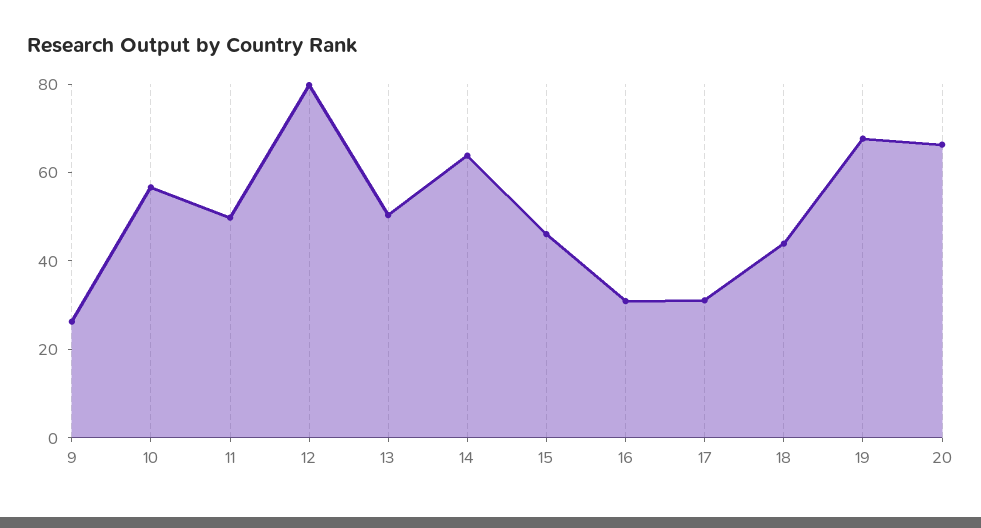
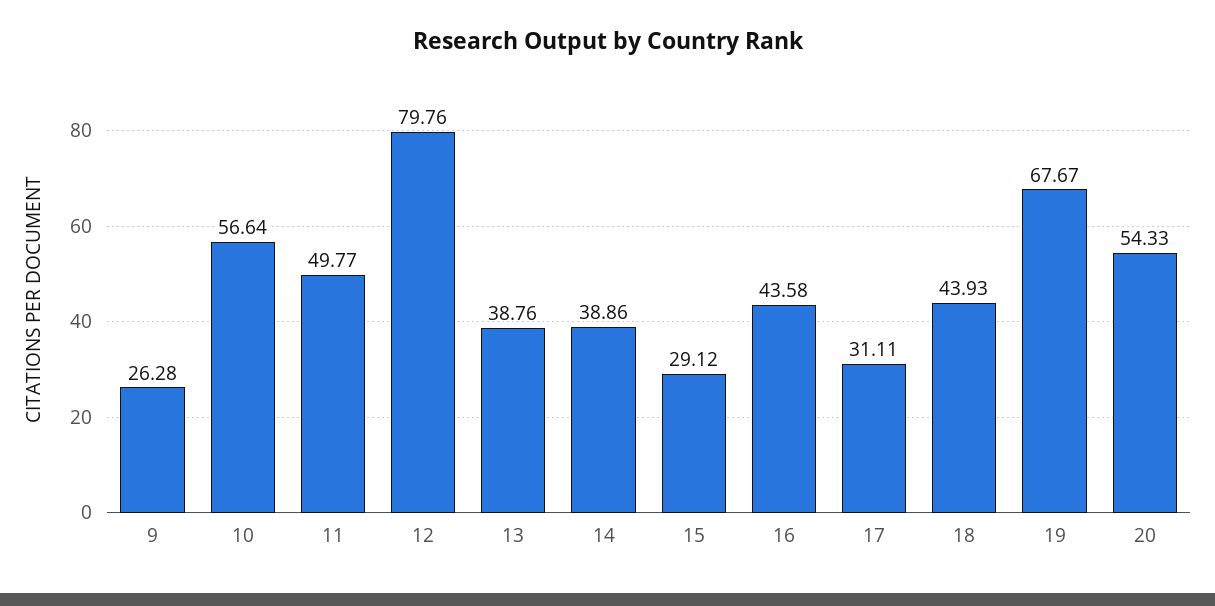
13: 50 -> 38.76
14: 65 -> 38.86
15: 45 -> 29.12
16: 30 -> 43.58
20: 65 -> 54.33

